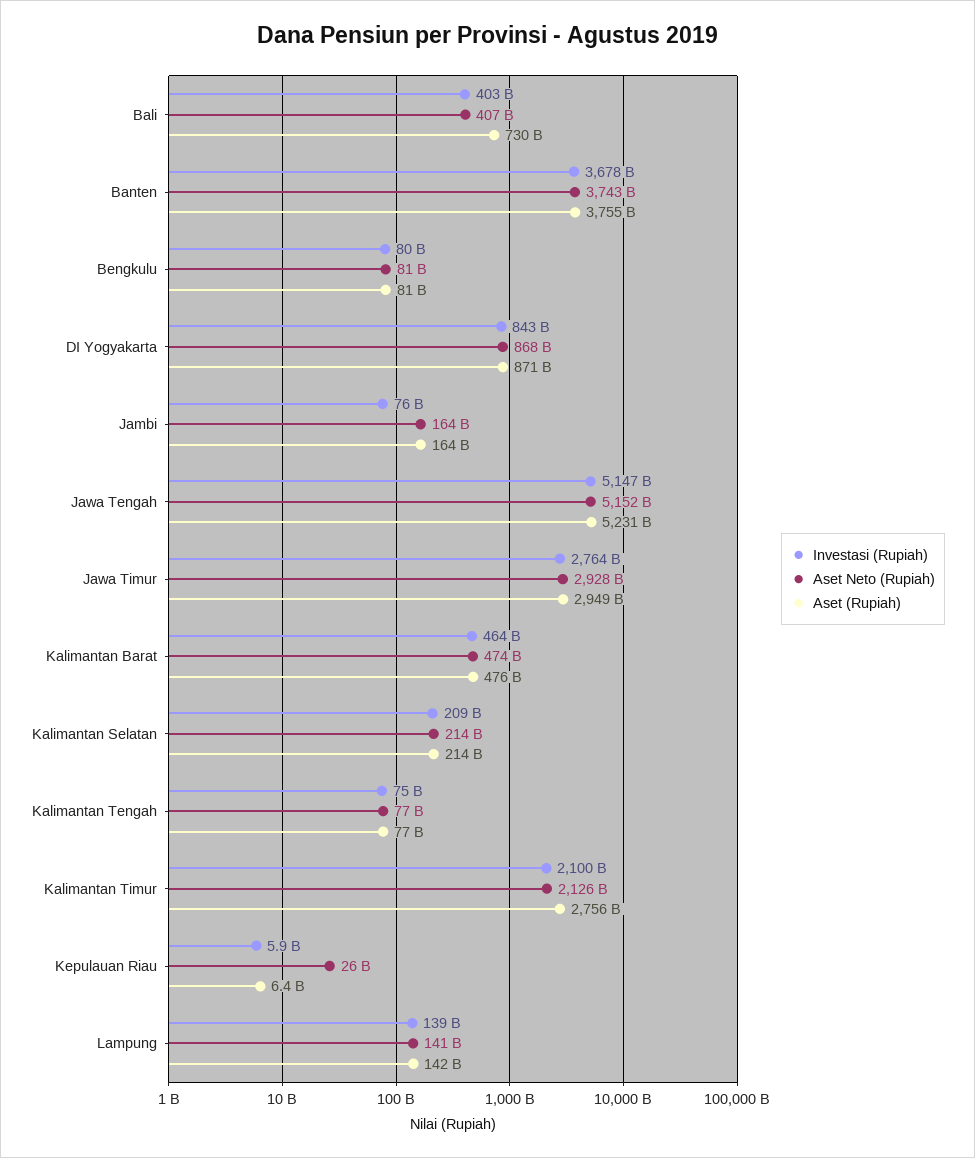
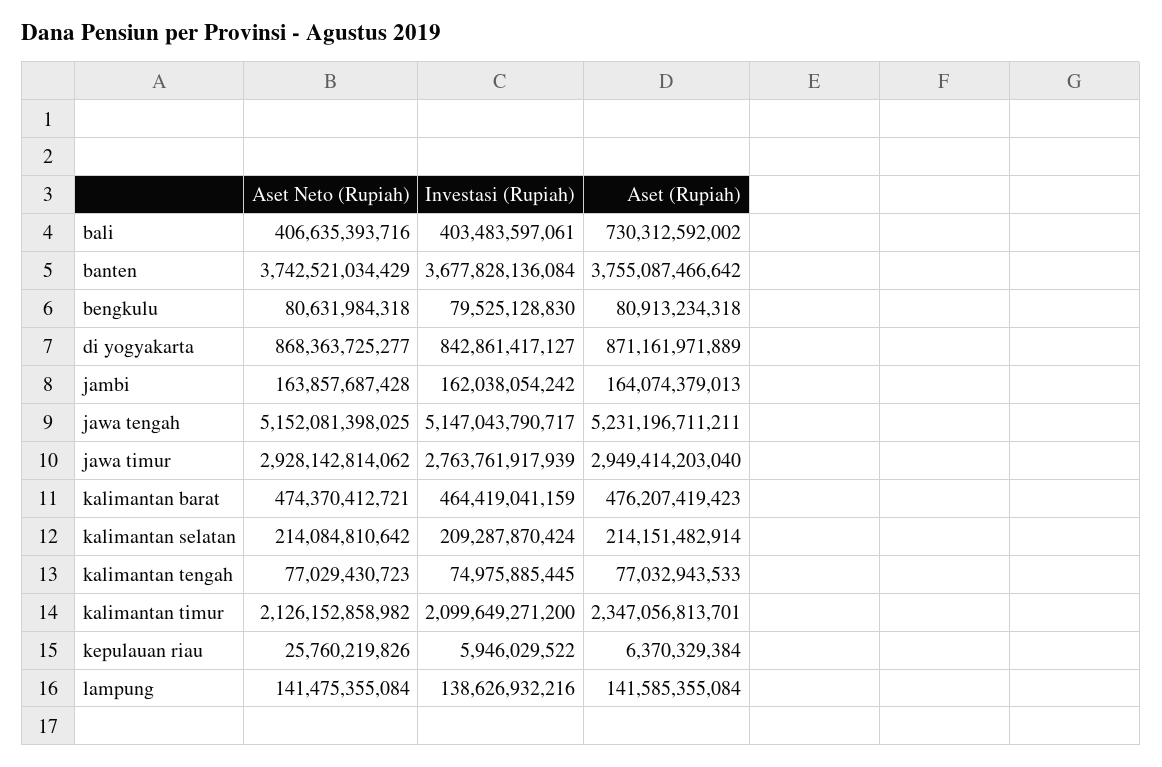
Investasi (Rupiah), Jambi: 76000000000 -> 162038054242
Aset (Rupiah), Kalimantan Timur: 2756000000000 -> 2347056813701

